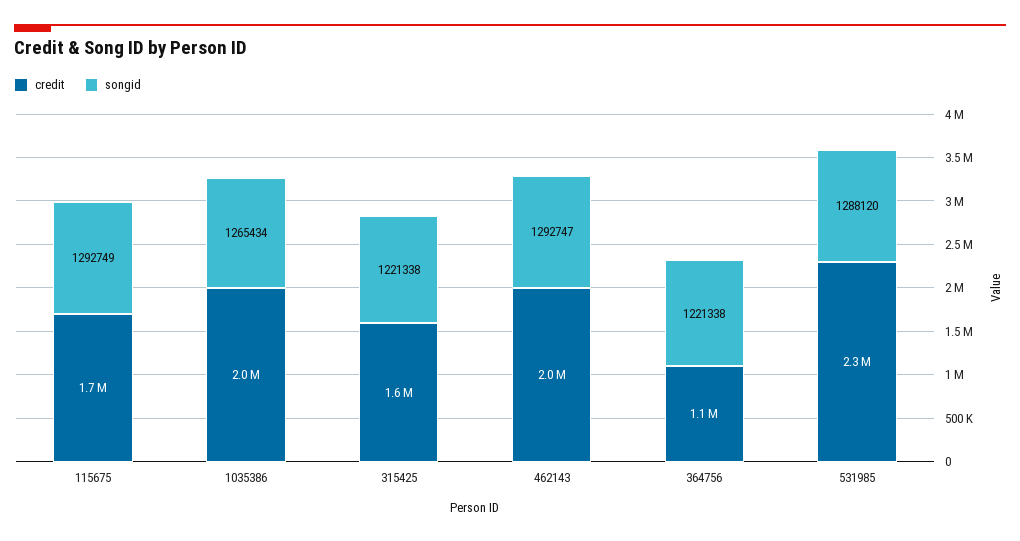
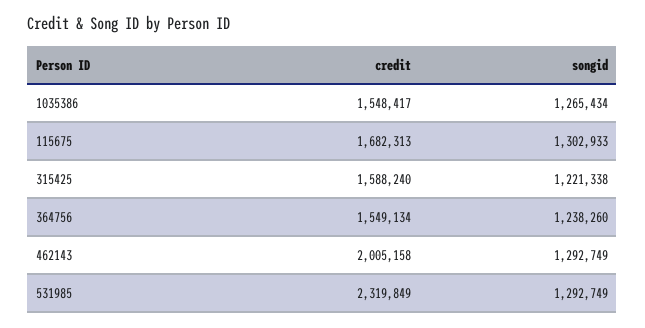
songid, 115675: 1292749 -> 1302933
credit, 1035386: 2000000 -> 1548417
songid, 462143: 1292747 -> 1292749
credit, 364756: 1100000 -> 1549134
songid, 364756: 1221338 -> 1238260
songid, 531985: 1288120 -> 1292749

